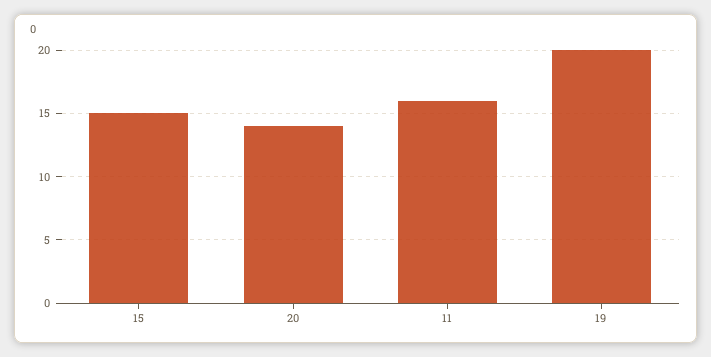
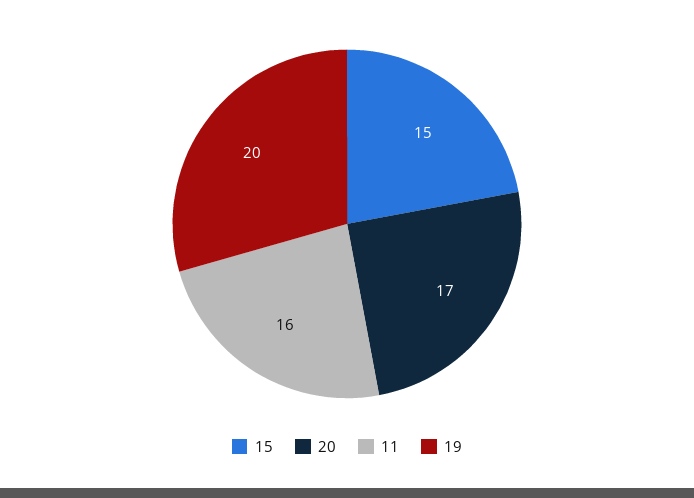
20: 14 -> 17

